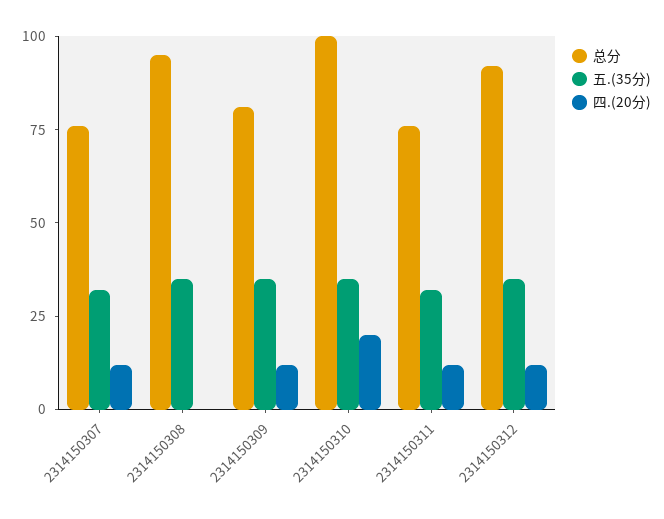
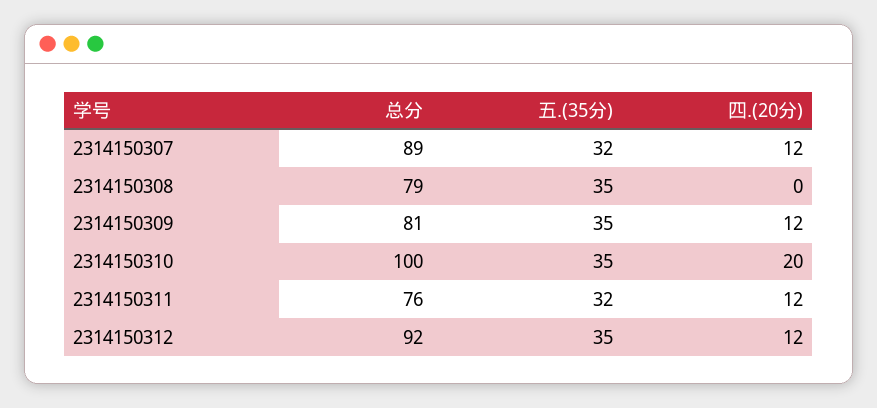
总分, 2314150307: 75 -> 89
总分, 2314150308: 95 -> 79

